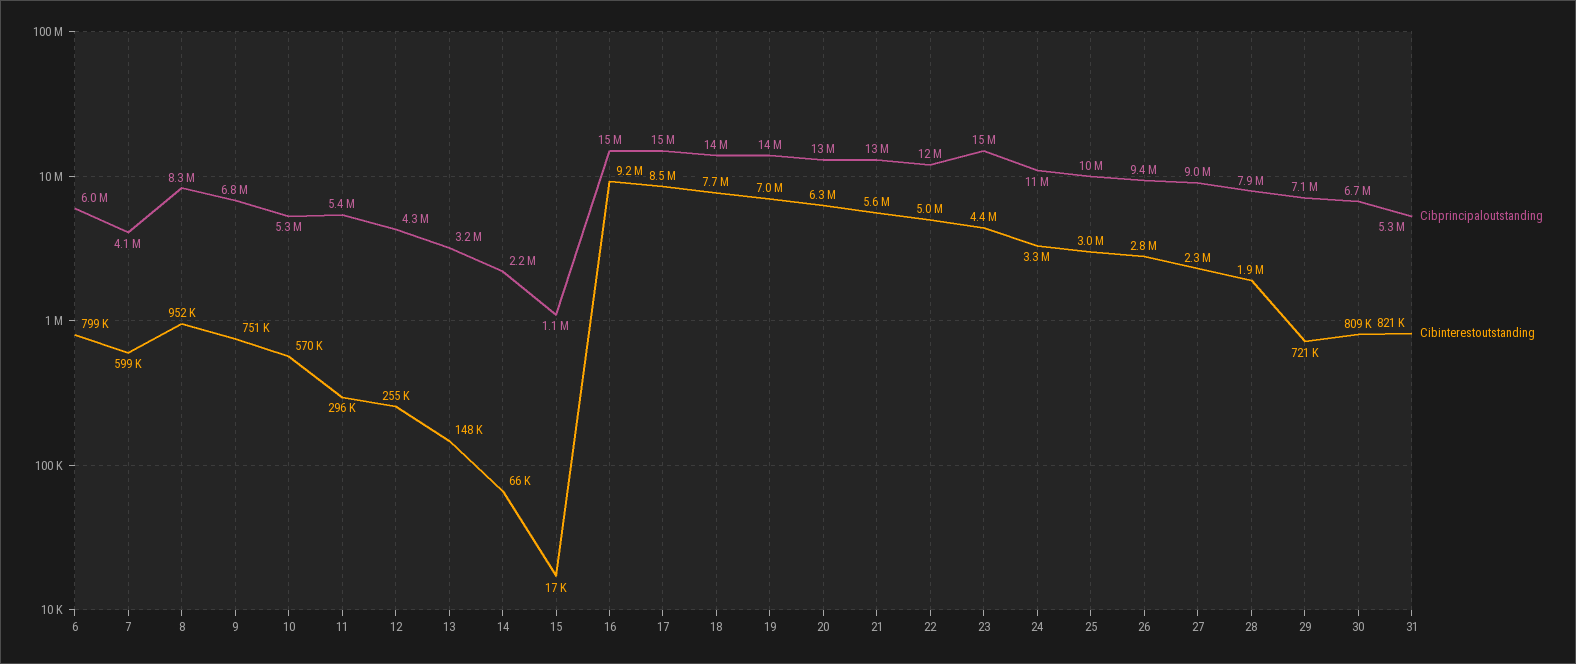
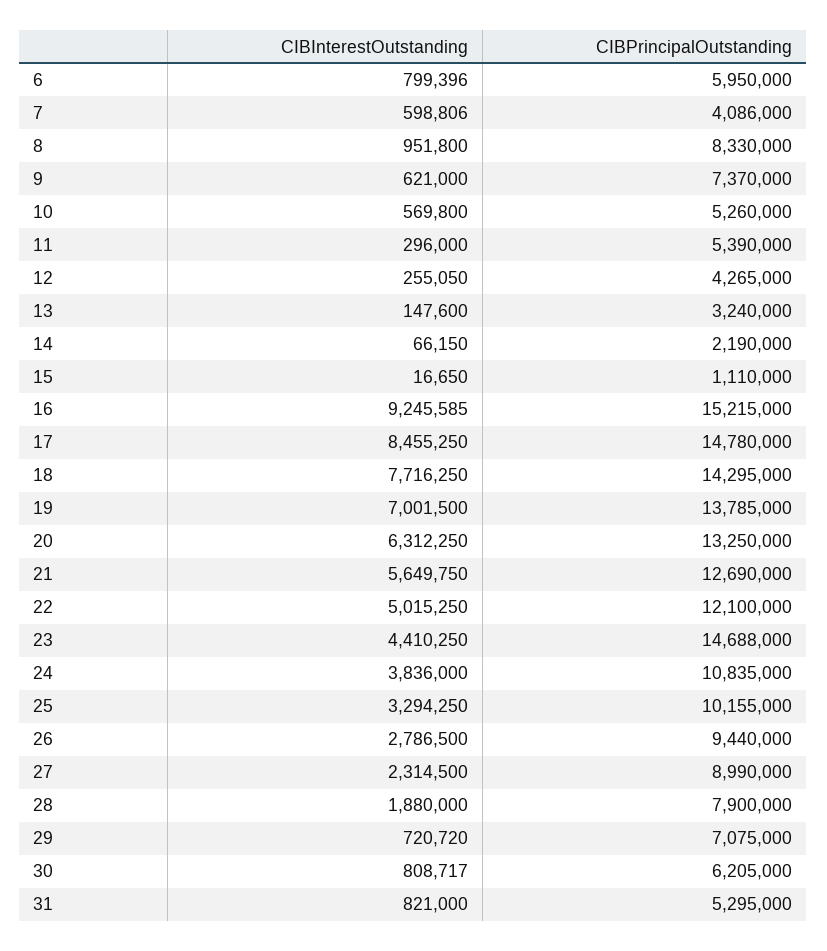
Cibprincipaloutstanding, 9: 6800000 -> 7370000
Cibinterestoutstanding, 9: 751000 -> 621000
Cibinterestoutstanding, 24: 3300000 -> 3836000
Cibinterestoutstanding, 25: 3000000 -> 3294250
Cibprincipaloutstanding, 30: 6700000 -> 6205000

